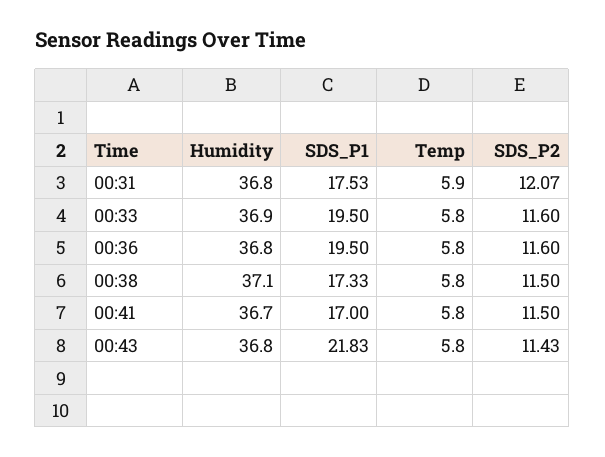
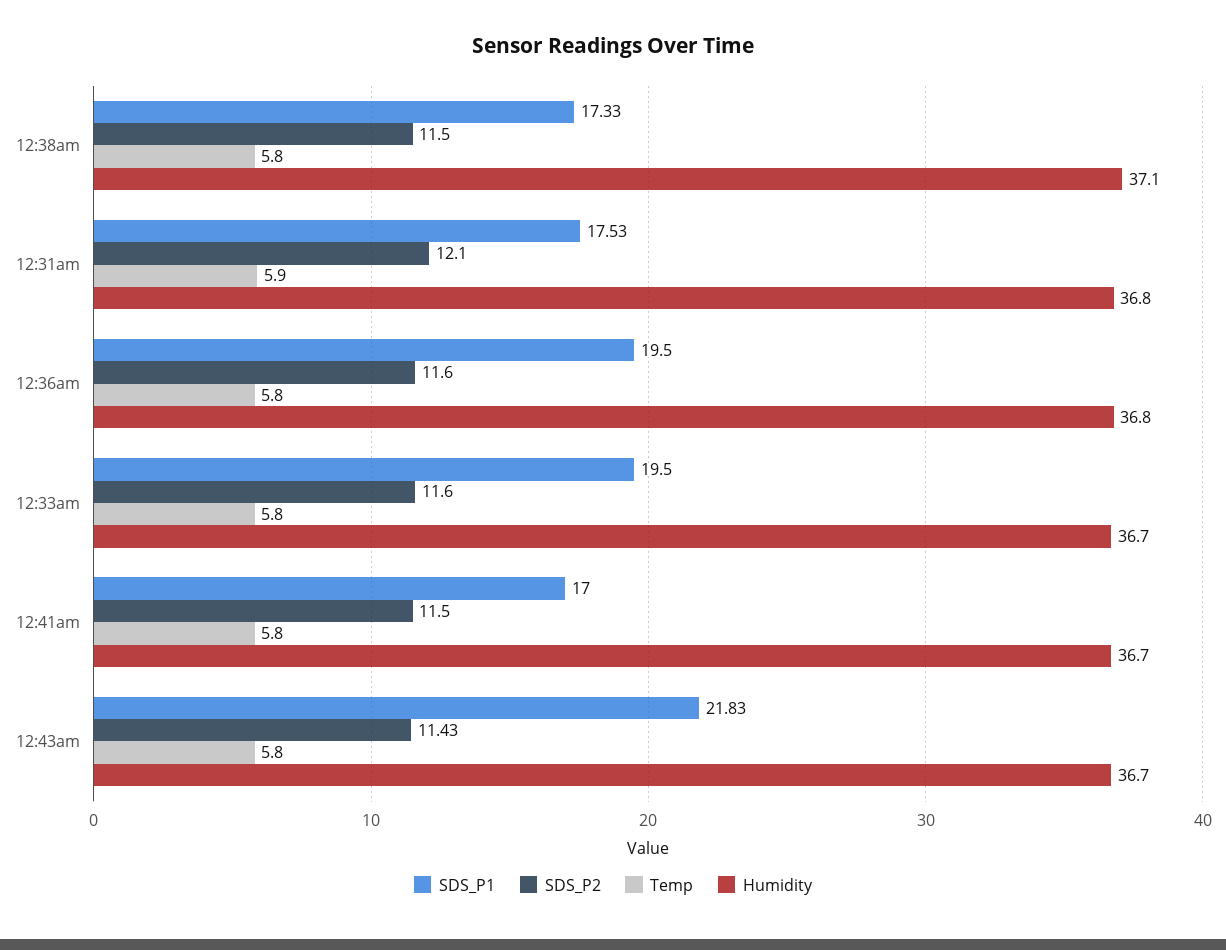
SDS_P2, 00:31: 12.07 -> 12.1
Humidity, 00:33: 36.9 -> 36.7
Humidity, 00:43: 36.8 -> 36.7

